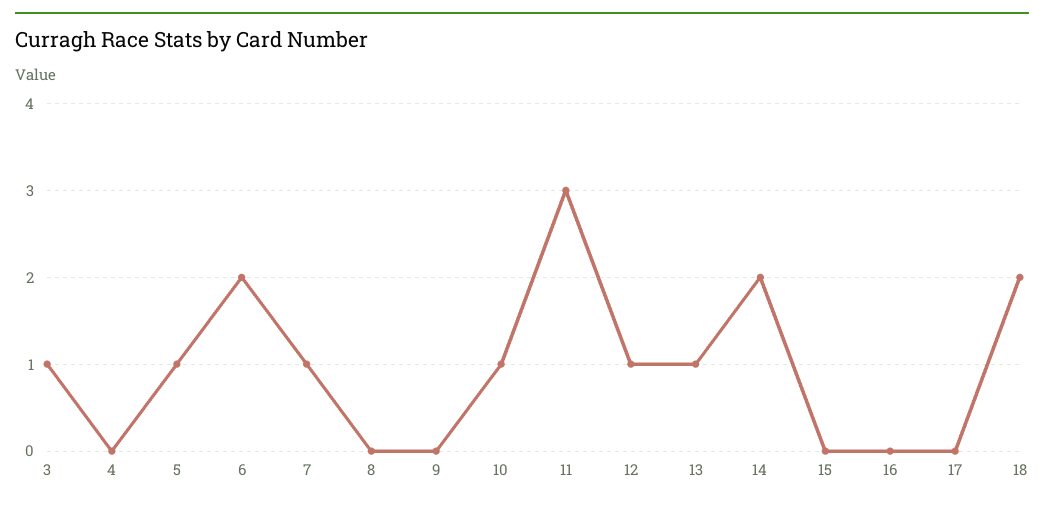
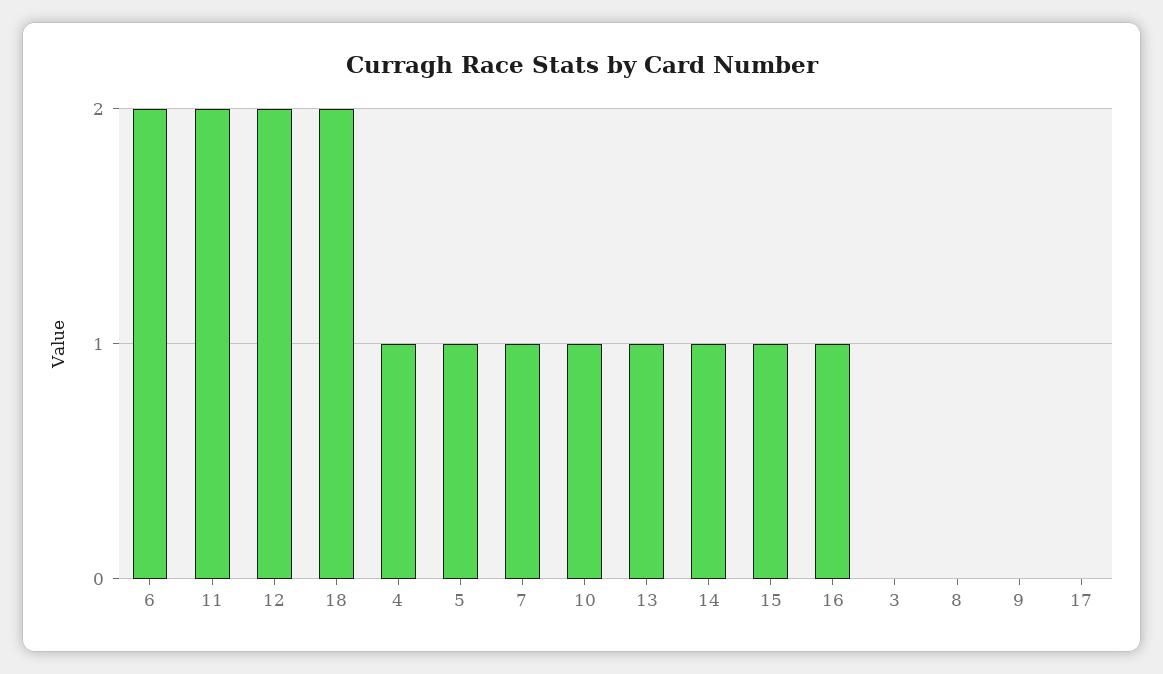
3: 1 -> 0
4: 0 -> 1
11: 3 -> 2
12: 1 -> 2
14: 2 -> 1
15: 0 -> 1
16: 0 -> 1

